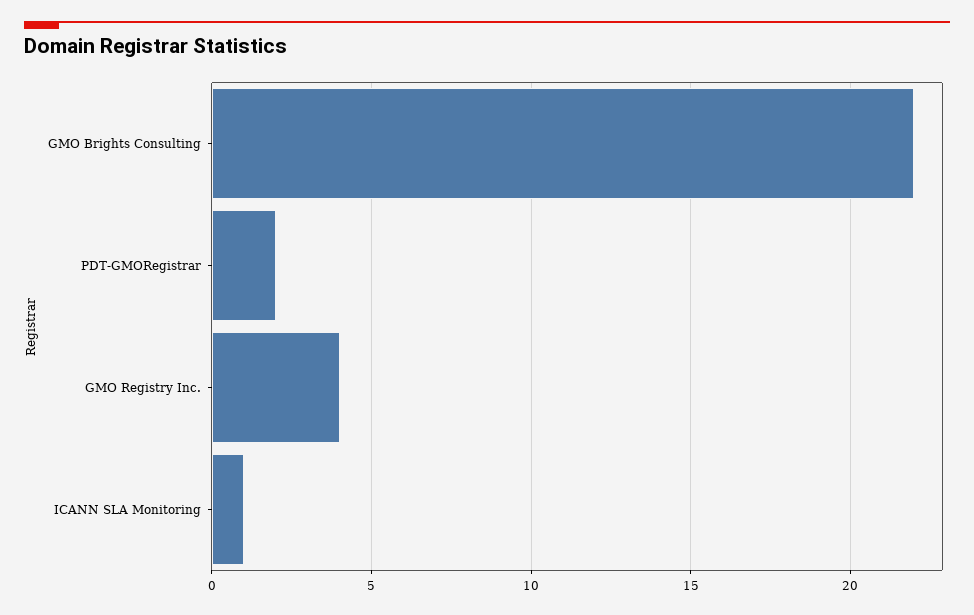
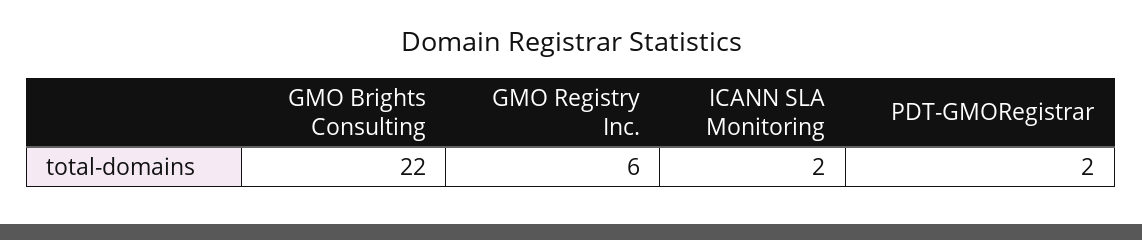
GMO Registry Inc.: 4 -> 6
ICANN SLA Monitoring: 1 -> 2

